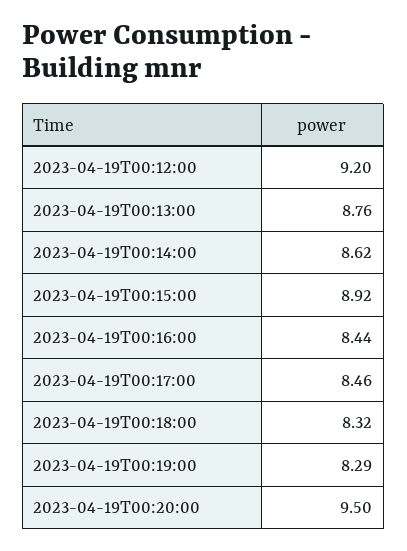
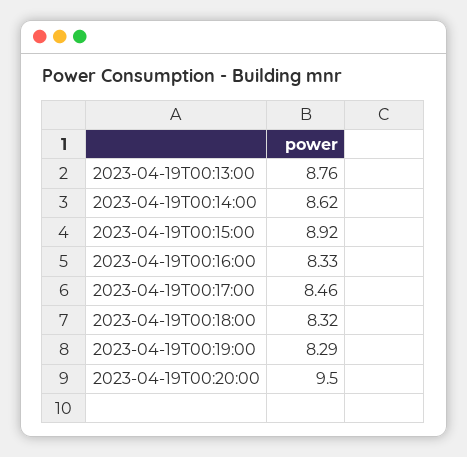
2023-04-19T00:12:00: 9.2 -> none
2023-04-19T00:16:00: 8.44 -> 8.33

